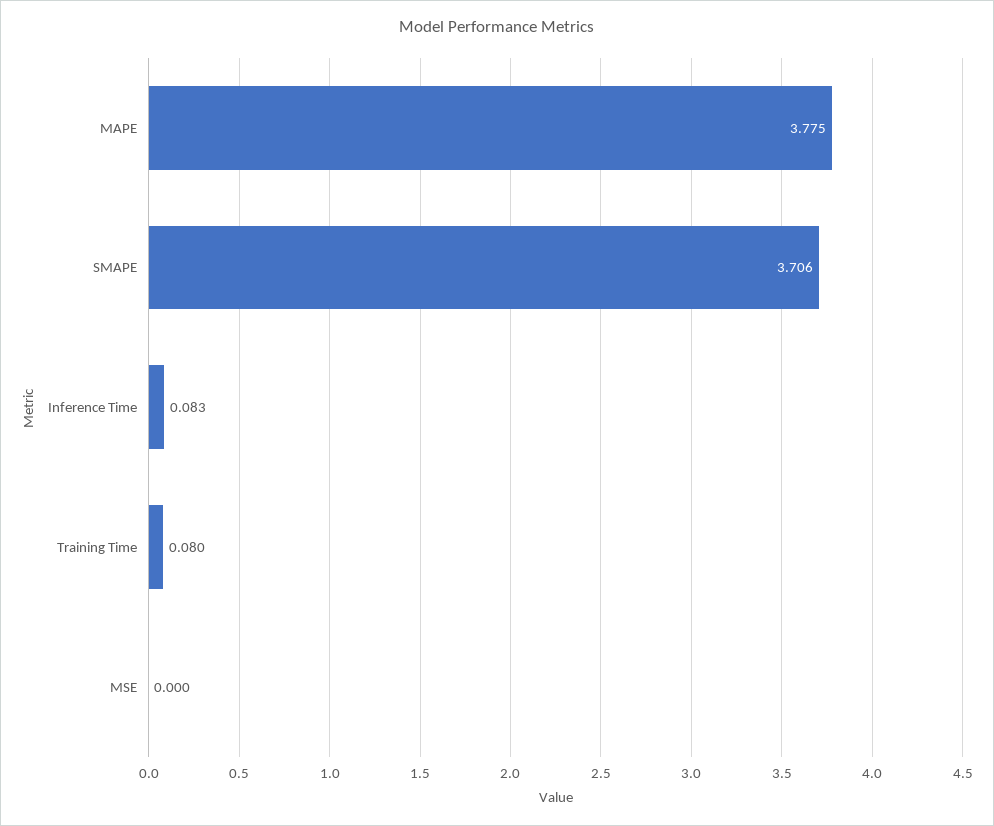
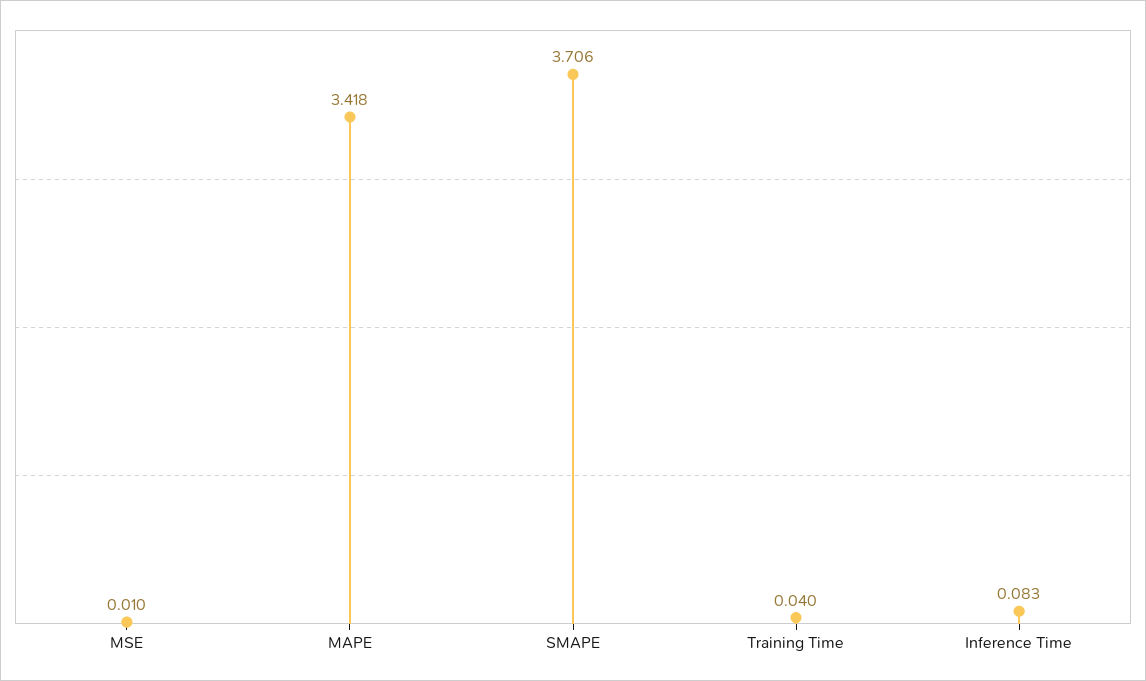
MAPE: 3.775 -> 3.418
Training Time: 0.08 -> 0.04
MSE: 0 -> 0.01

